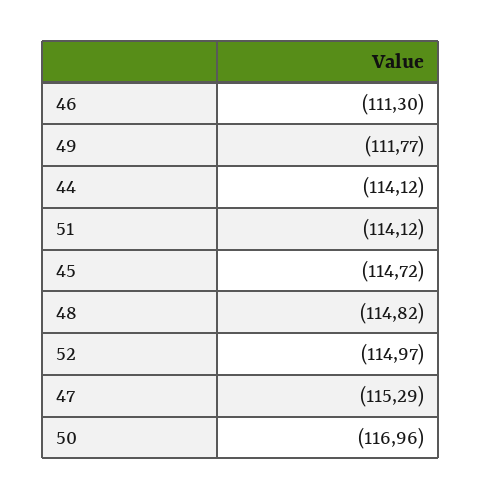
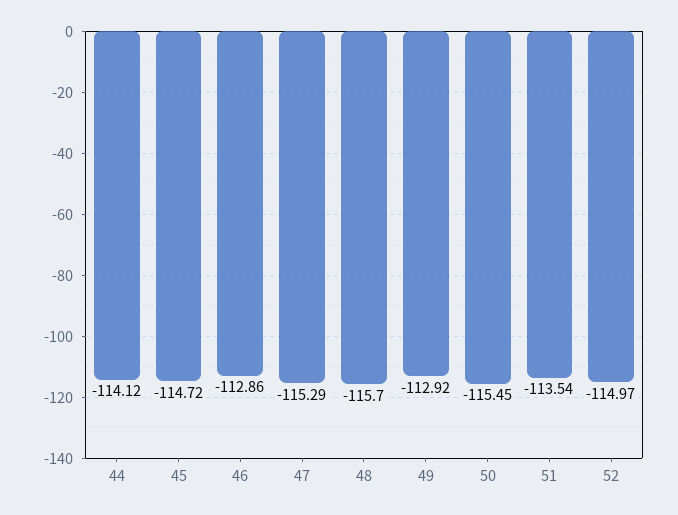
46: -111.3 -> -112.86
49: -111.77 -> -112.92
51: -114.12 -> -113.54
48: -114.82 -> -115.7
50: -116.96 -> -115.45

